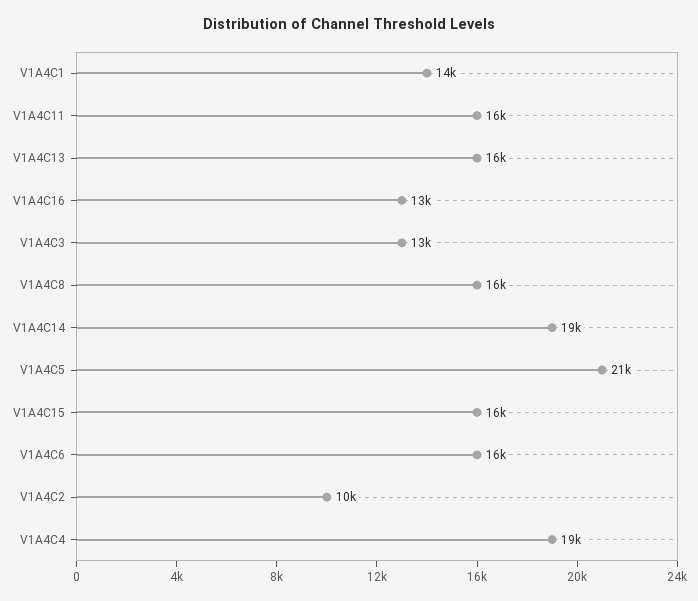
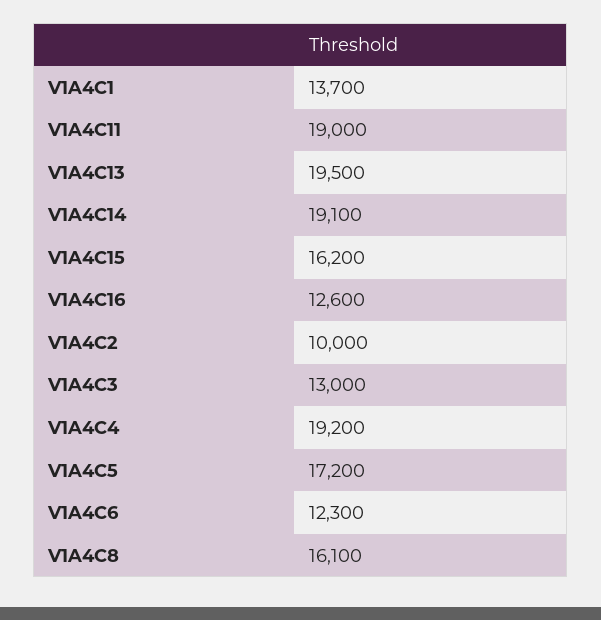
V1A4C11: 16000 -> 19000
V1A4C13: 16000 -> 19500
V1A4C5: 21000 -> 17200
V1A4C6: 16000 -> 12300

